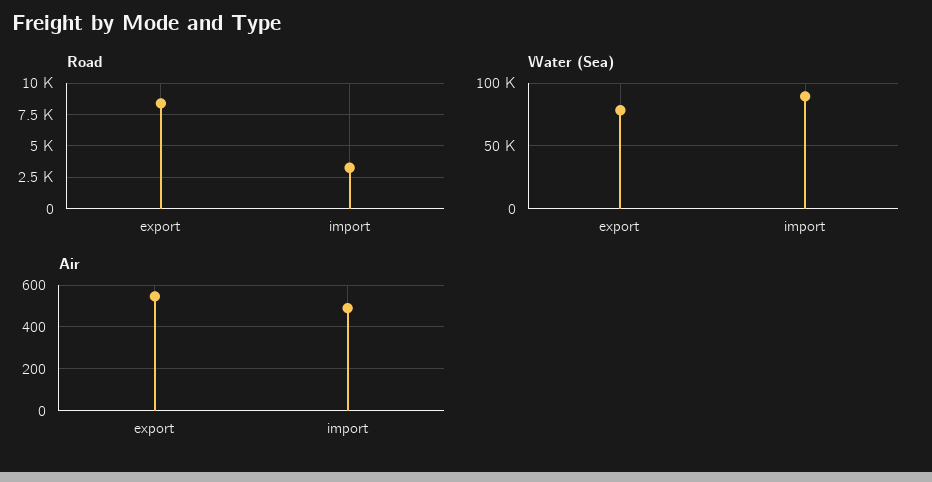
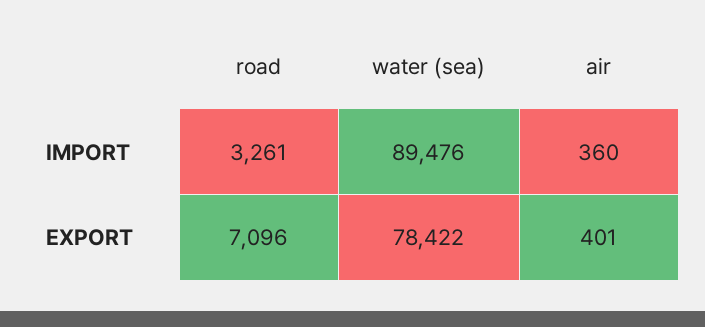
Road, export: 8500 -> 7096
Air, export: 550 -> 401
Air, import: 500 -> 360

